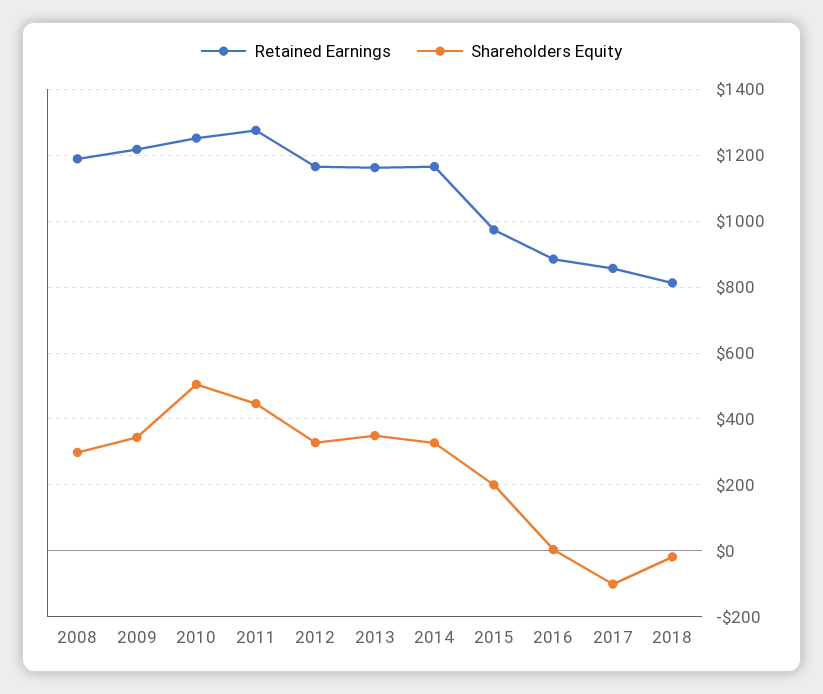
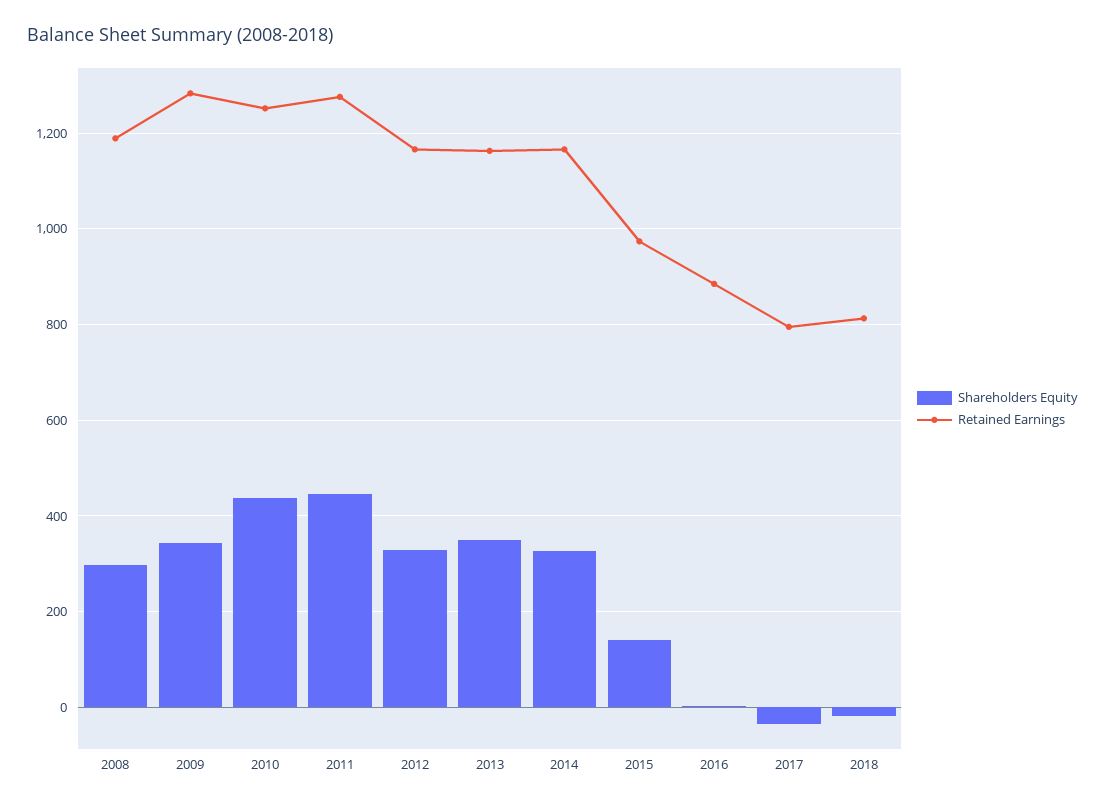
Retained Earnings, 2009: 1220 -> 1280
Shareholders Equity, 2010: 500 -> 440
Shareholders Equity, 2015: 200 -> 140
Retained Earnings, 2017: 860 -> 800
Shareholders Equity, 2017: -100 -> -40

